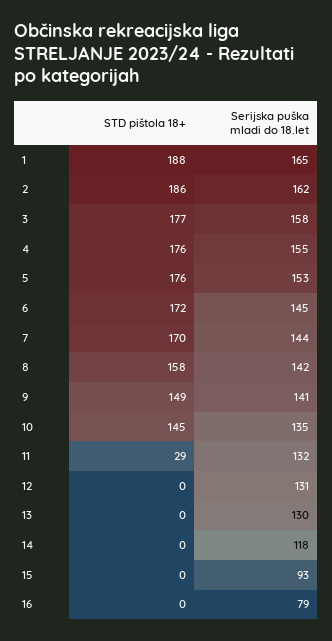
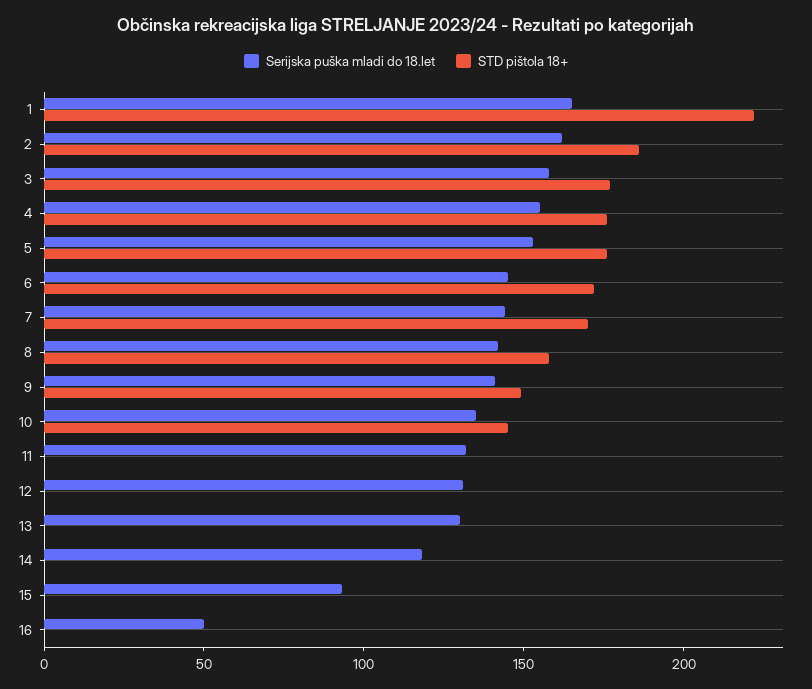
STD pištola 18+, 1: 188 -> 220
STD pištola 18+, 11: 29 -> 0
Serijska puška mladi do 18.let, 16: 79 -> 50

